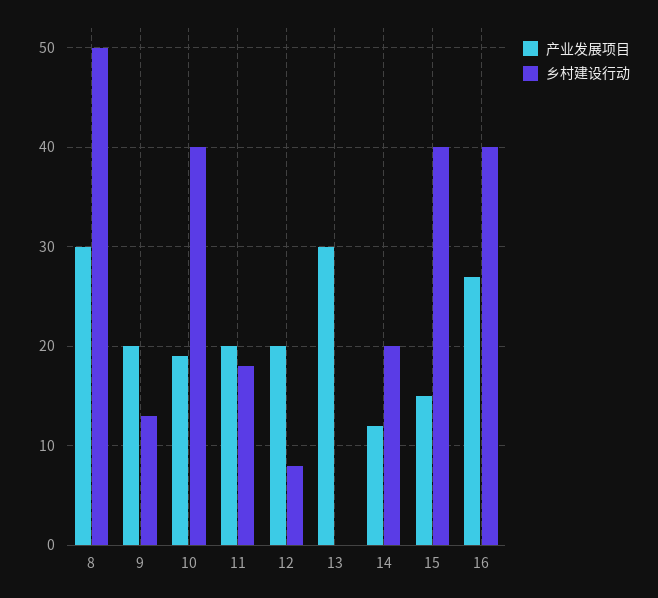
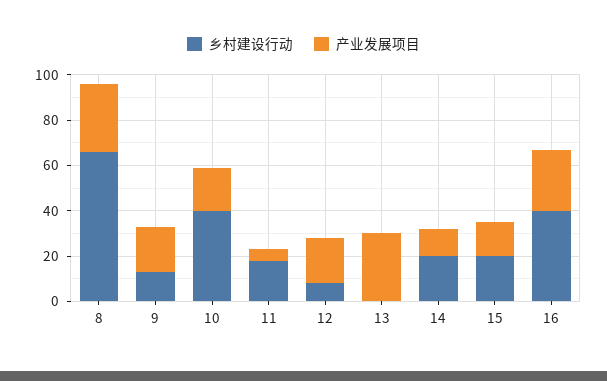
乡村建设行动, 8: 50 -> 65
产业发展项目, 11: 20 -> 5
乡村建设行动, 15: 40 -> 20

